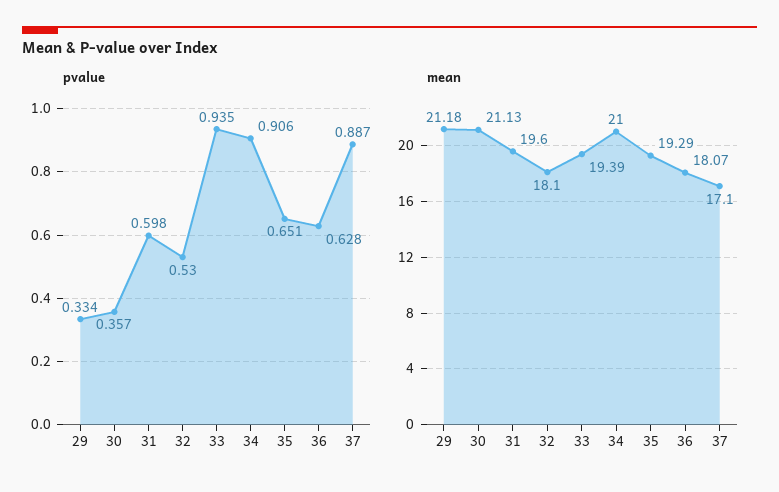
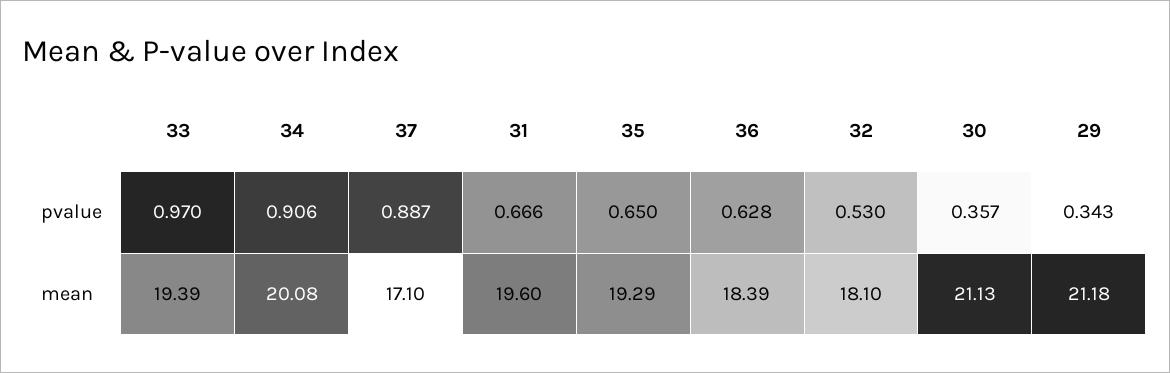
pvalue, 29: 0.334 -> 0.343
pvalue, 31: 0.598 -> 0.666
pvalue, 33: 0.935 -> 0.97
pvalue, 35: 0.651 -> 0.65
mean, 34: 21 -> 20.08
mean, 36: 18.07 -> 18.39

